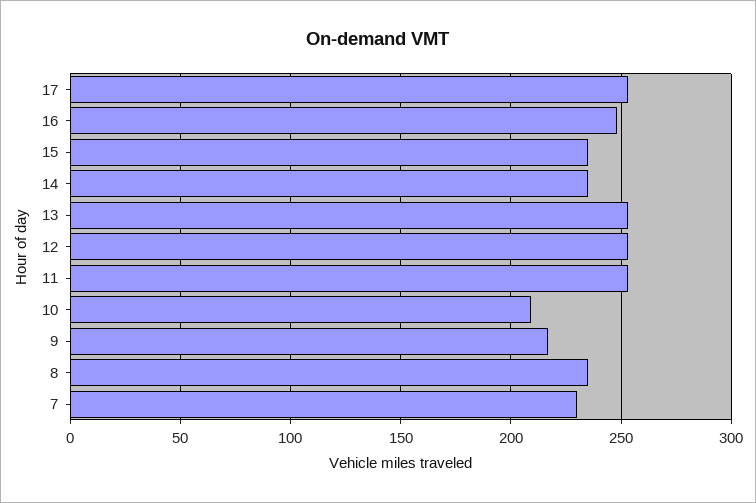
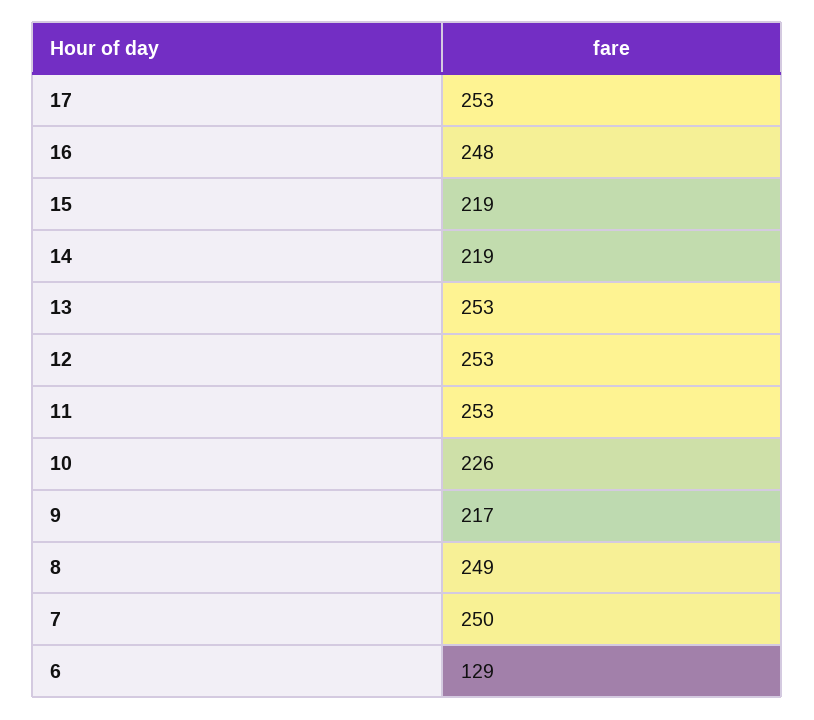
15: 235 -> 219
14: 235 -> 219
10: 210 -> 226
8: 235 -> 249
7: 230 -> 250
6: none -> 129

